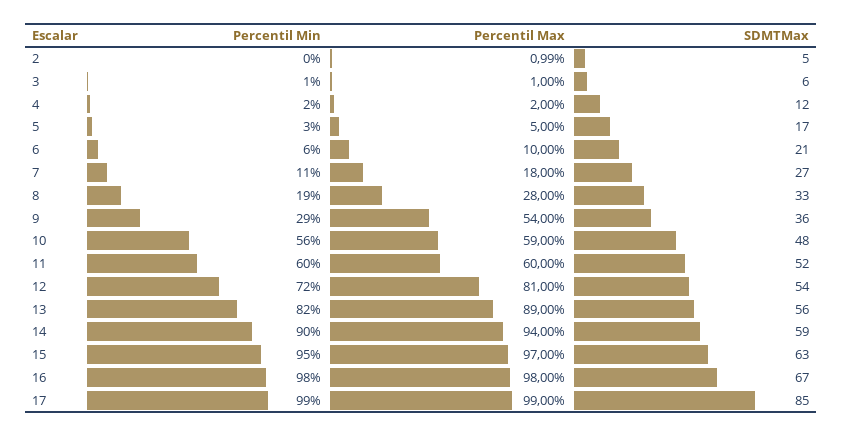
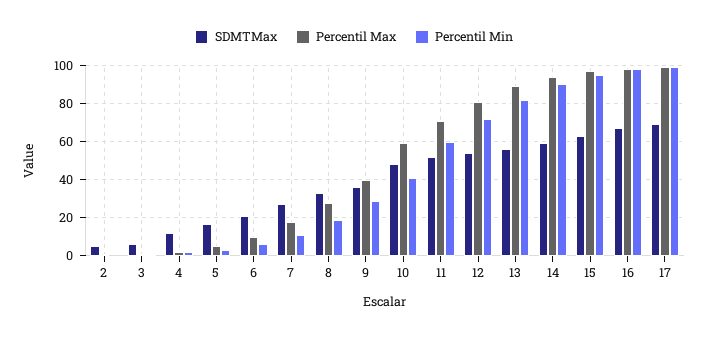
Percentil Max, 9: 54 -> 40
Percentil Min, 10: 56 -> 40
Percentil Max, 11: 60 -> 70
SDMTMax, 17: 85 -> 70

